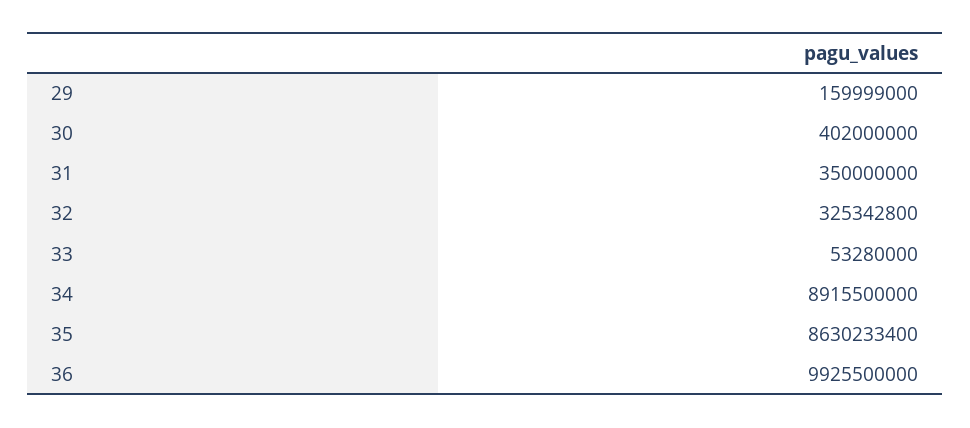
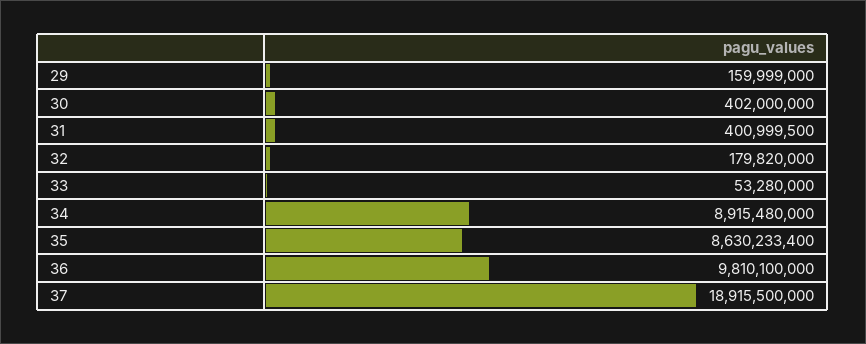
31: 350000000 -> 400999500
32: 325342800 -> 179820000
34: 8915500000 -> 8915480000
36: 9925500000 -> 9810100000
37: none -> 18915500000

